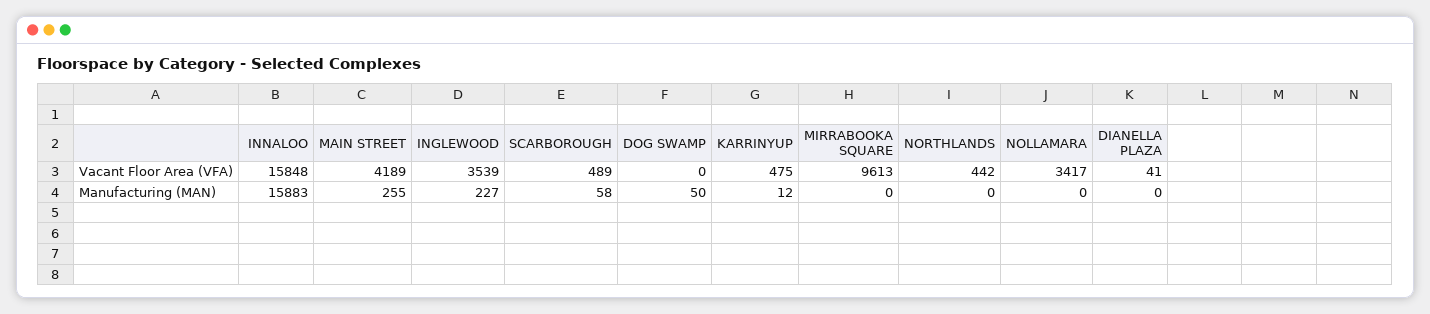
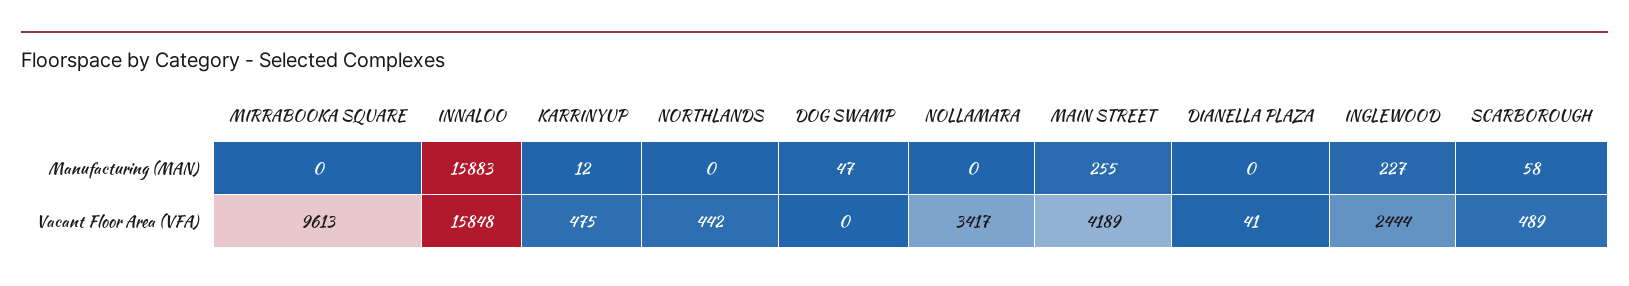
INGLEWOOD, Vacant Floor Area (VFA): 3539 -> 2444
DOG SWAMP, Manufacturing (MAN): 50 -> 47

